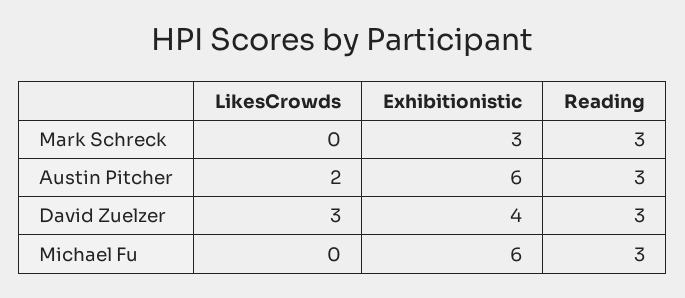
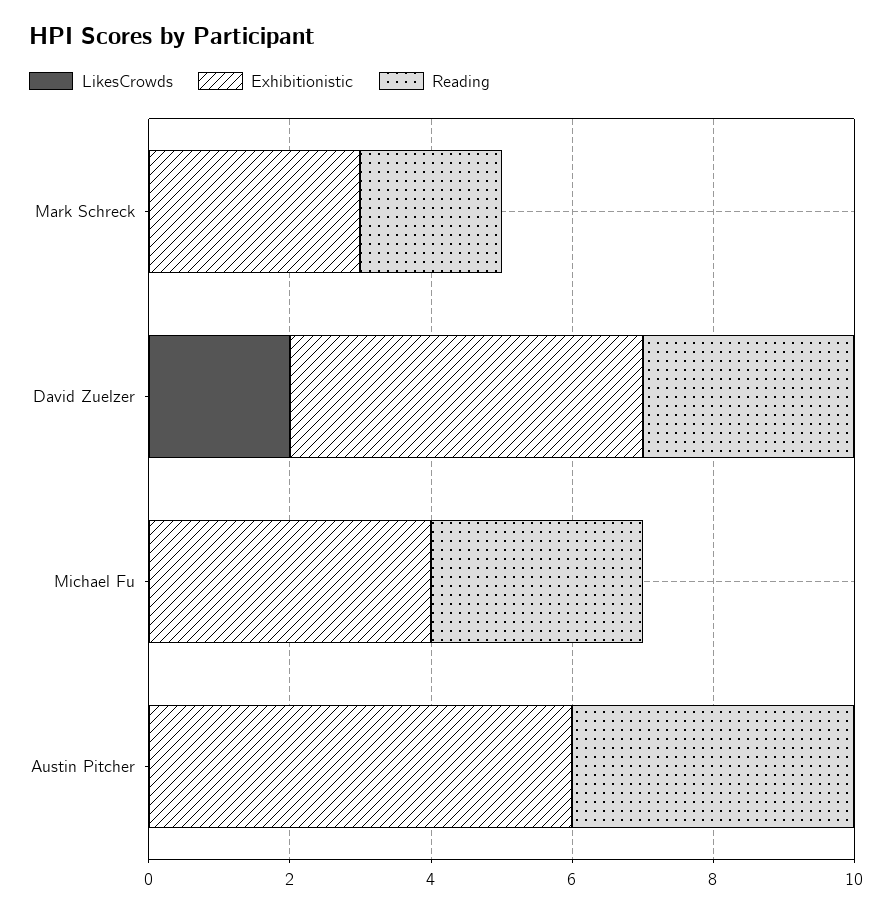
Reading, Mark Schreck: 3 -> 2
LikesCrowds, Austin Pitcher: 2 -> 0
Reading, Austin Pitcher: 3 -> 4
LikesCrowds, David Zuelzer: 3 -> 2
Exhibitionistic, David Zuelzer: 4 -> 5
Exhibitionistic, Michael Fu: 6 -> 4

